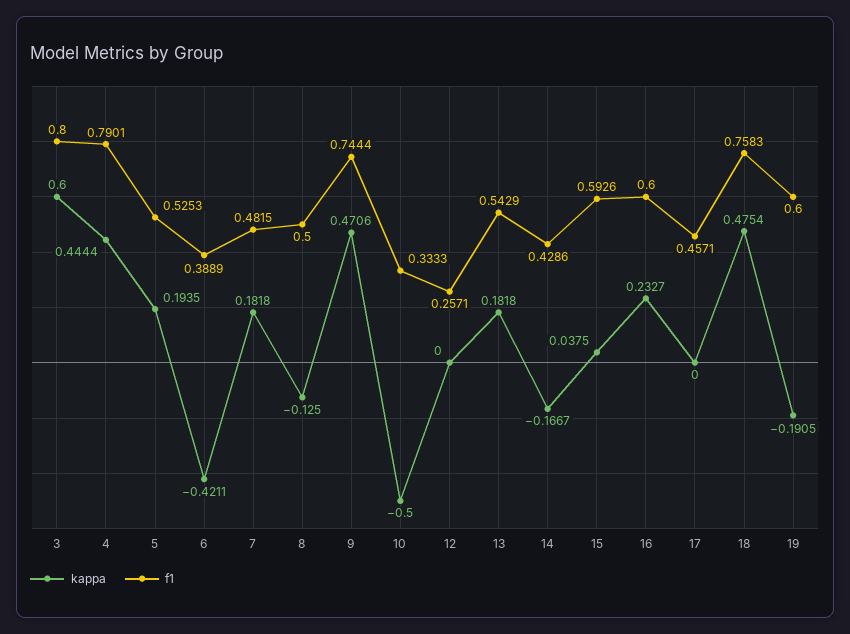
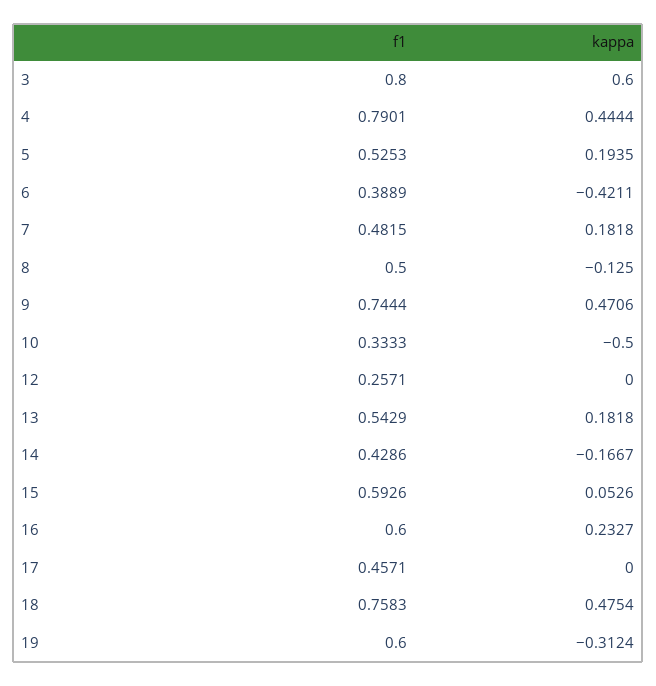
kappa, 15: 0.0375 -> 0.0526
kappa, 19: -0.1905 -> -0.3124

